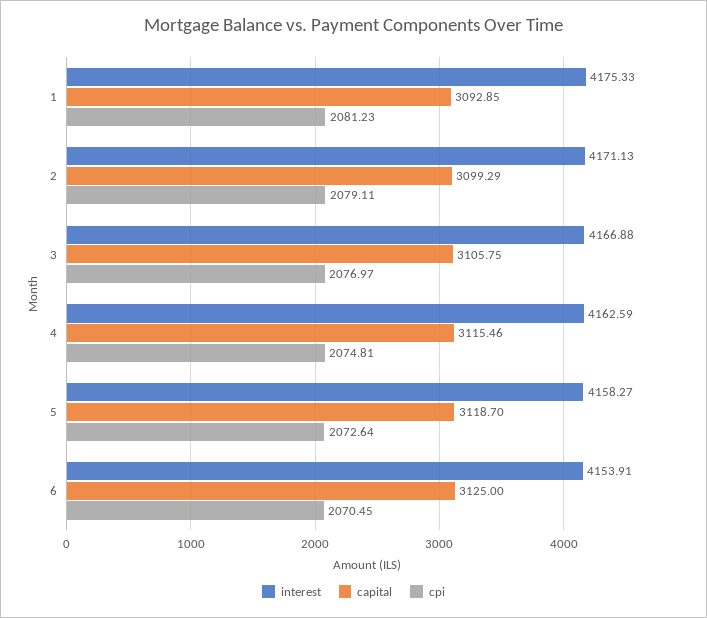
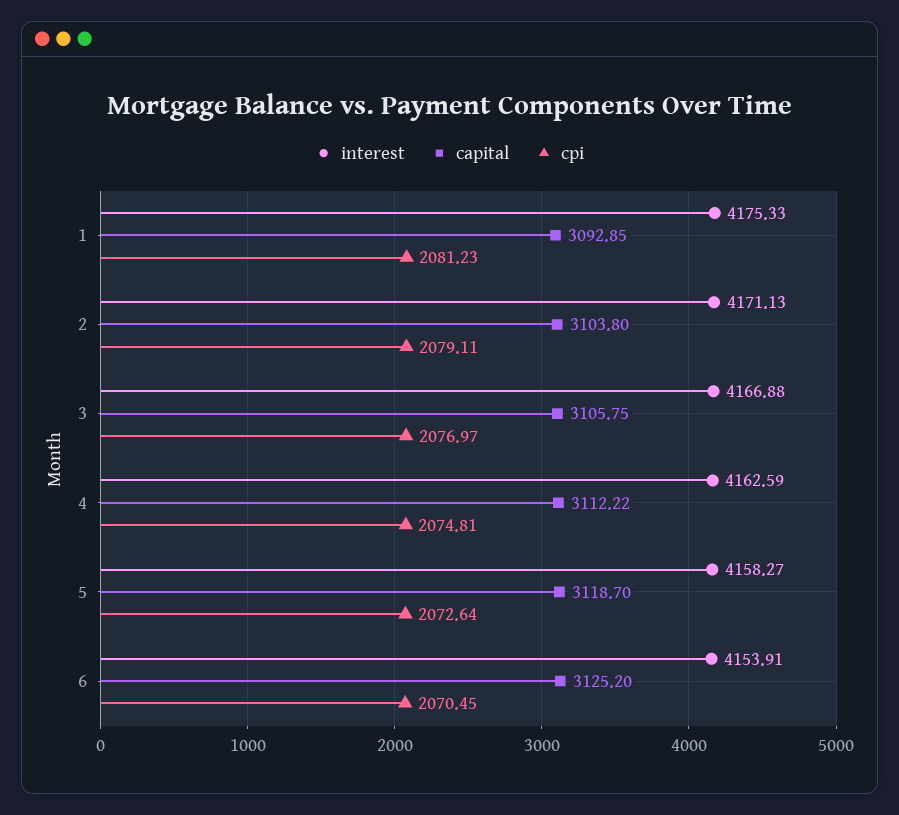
capital, 2: 3099.29 -> 3103.8
capital, 4: 3115.46 -> 3112.22
capital, 6: 3125 -> 3125.2

